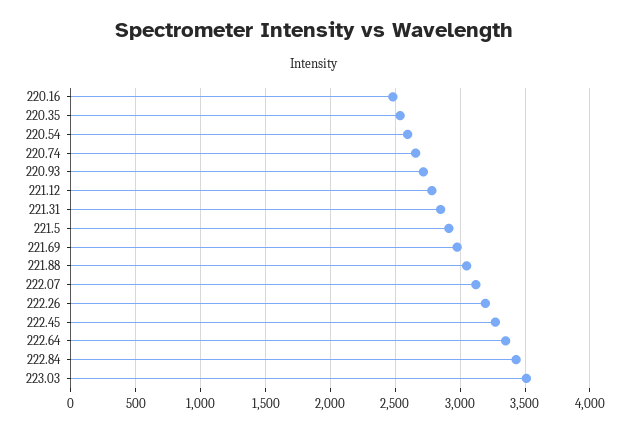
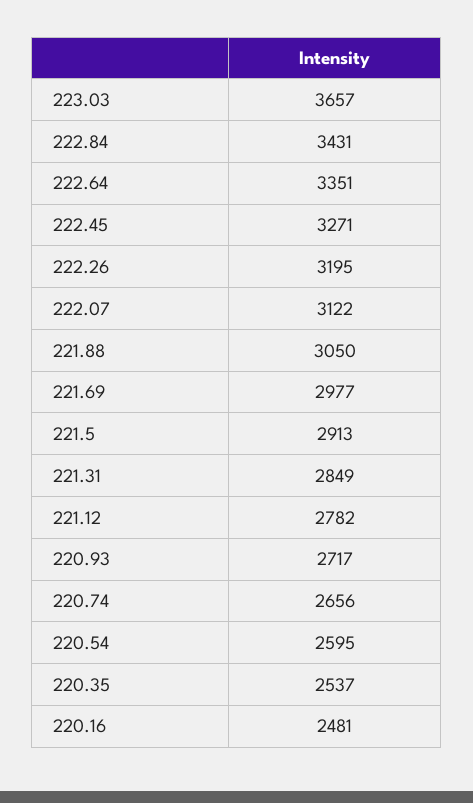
223.03: 3500 -> 3657

